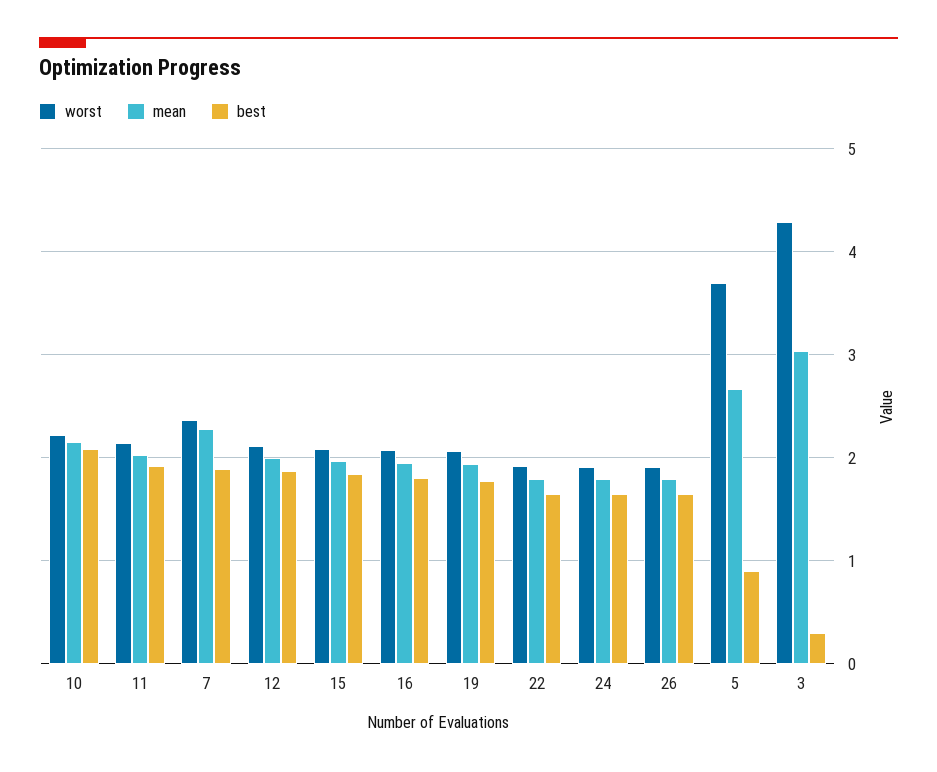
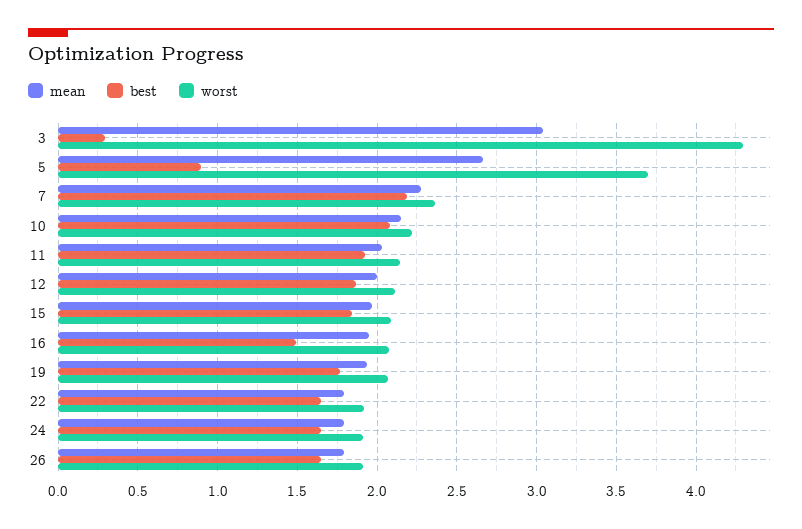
best, 7: 1.9 -> 2.2
best, 16: 1.8 -> 1.5

